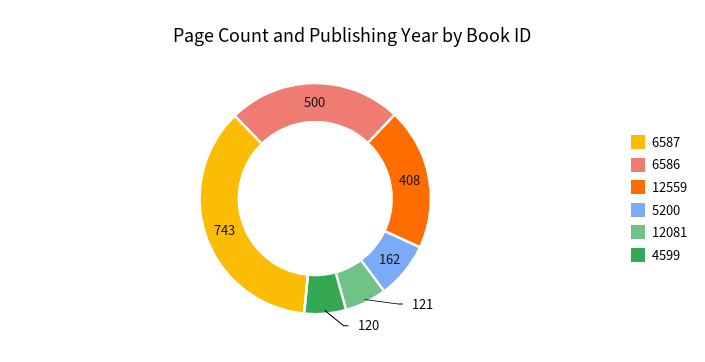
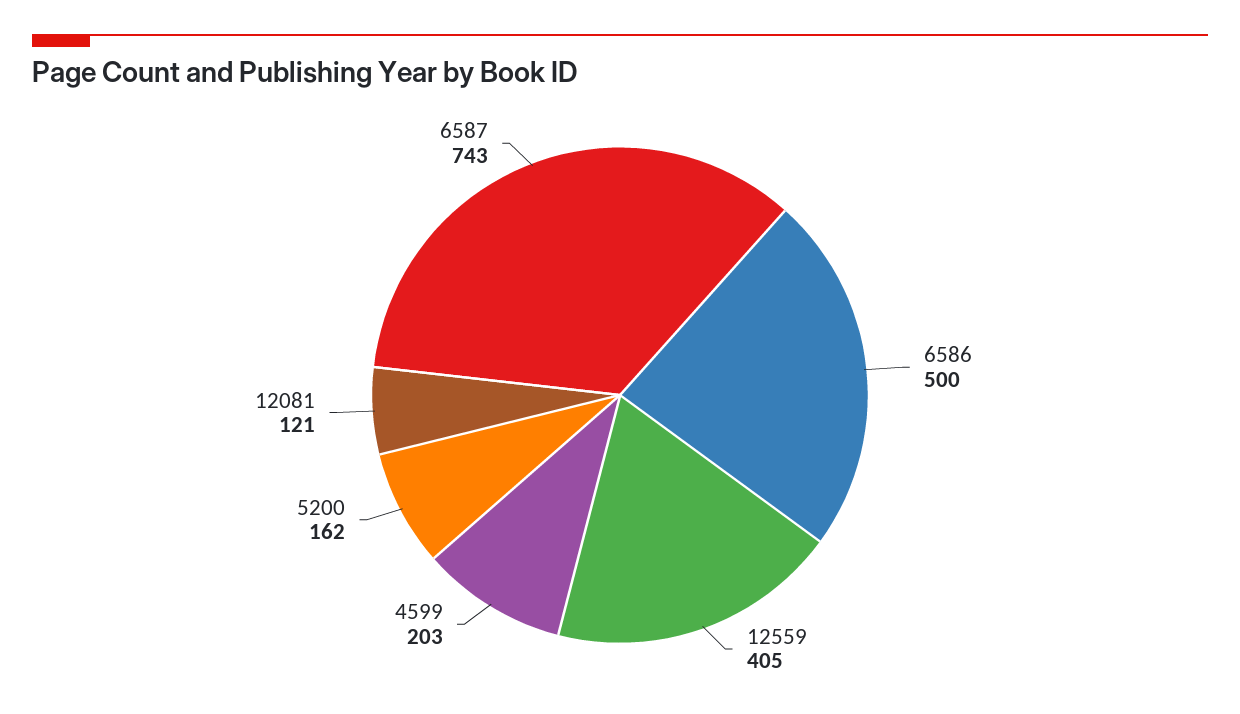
12559: 408 -> 405
4599: 120 -> 203

